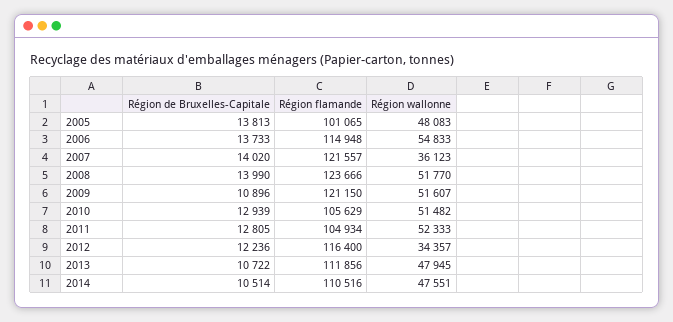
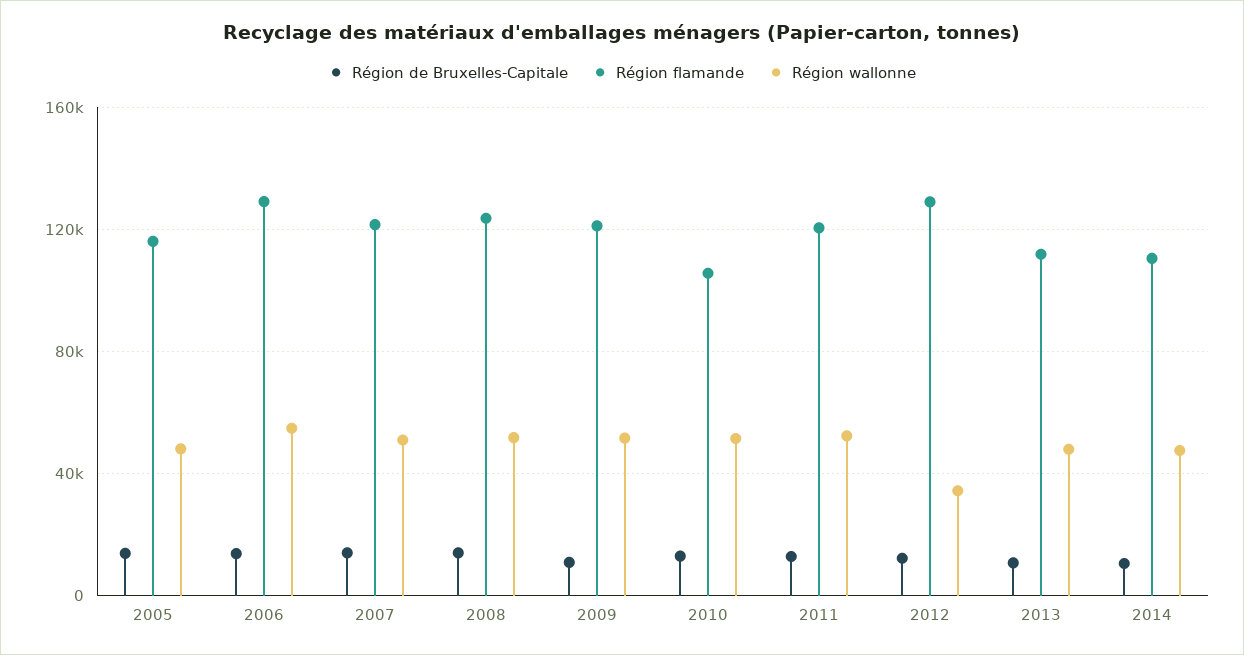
Région flamande, 2005: 101065 -> 115000
Région flamande, 2006: 114948 -> 130000
Région wallonne, 2007: 36123 -> 50000
Région flamande, 2011: 104934 -> 120000
Région flamande, 2012: 116400 -> 130000

